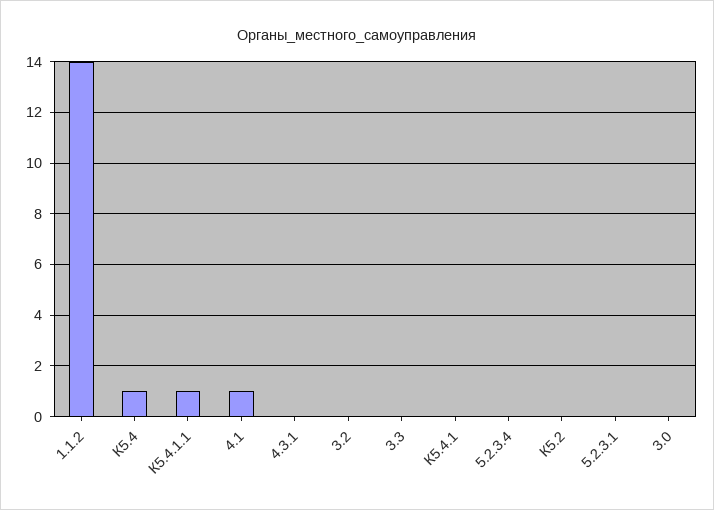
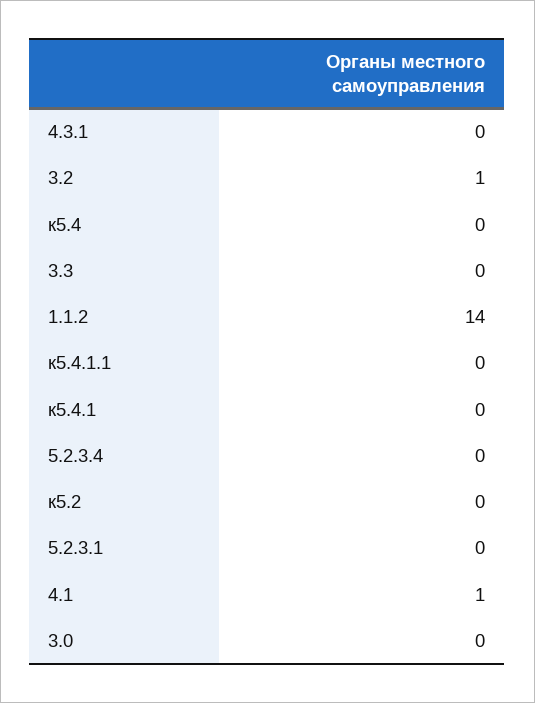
К5.4: 1 -> 0
К5.4.1.1: 1 -> 0
3.2: 0 -> 1

